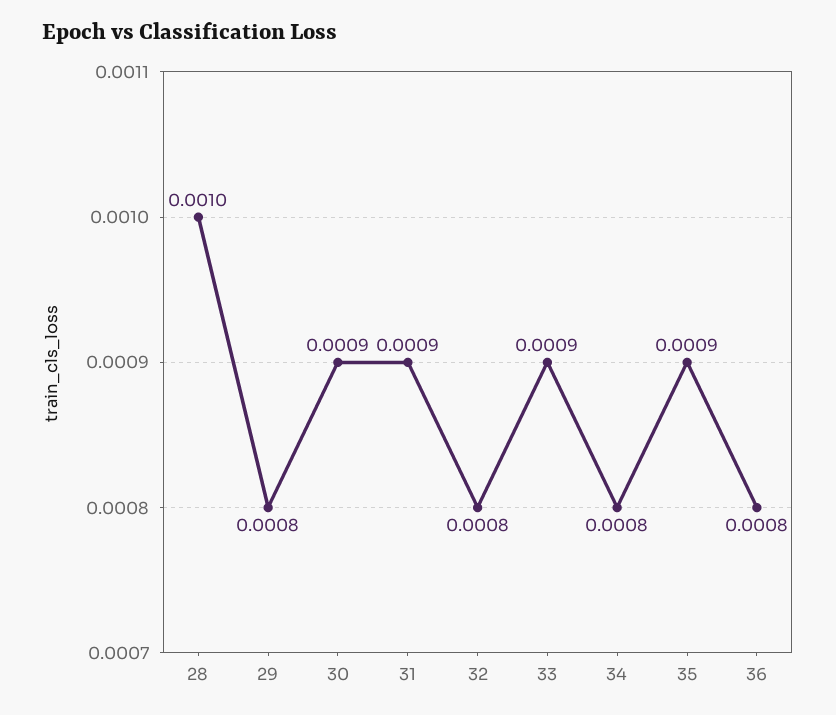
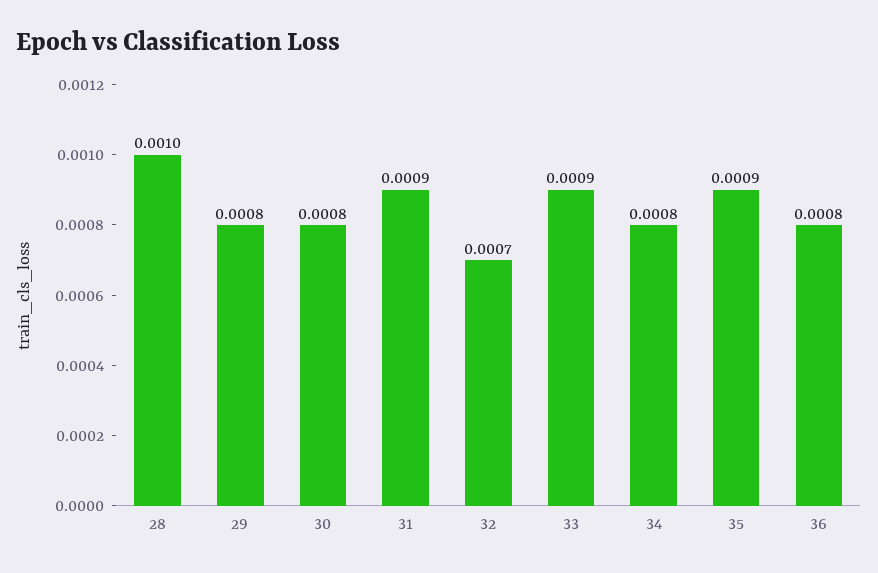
30: 0.0009 -> 0.0008
32: 0.0008 -> 0.0007

